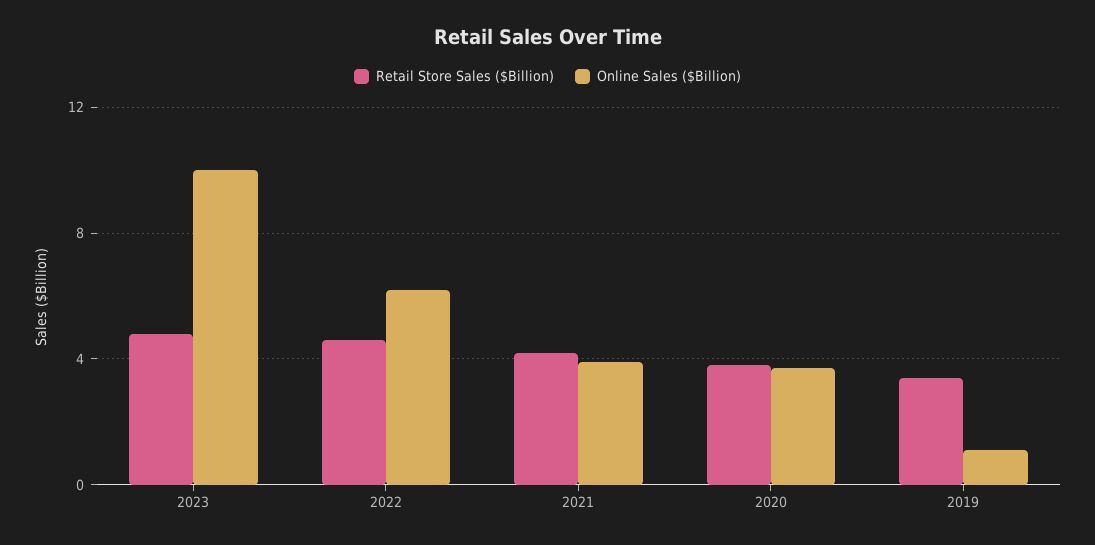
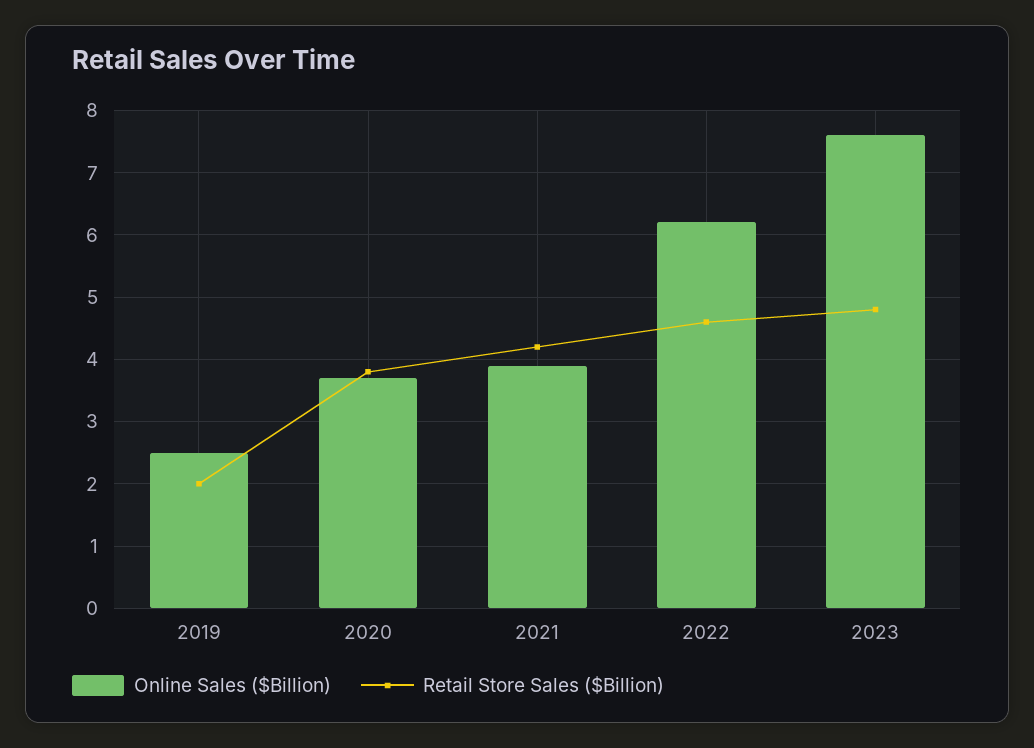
Online Sales ($Billion), 2023: 10 -> 7.6
Retail Store Sales ($Billion), 2019: 3.5 -> 2
Online Sales ($Billion), 2019: 1 -> 2.5

